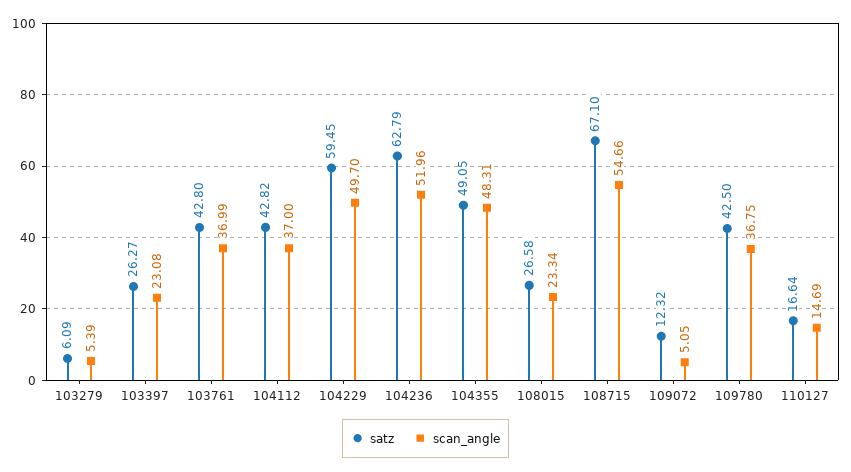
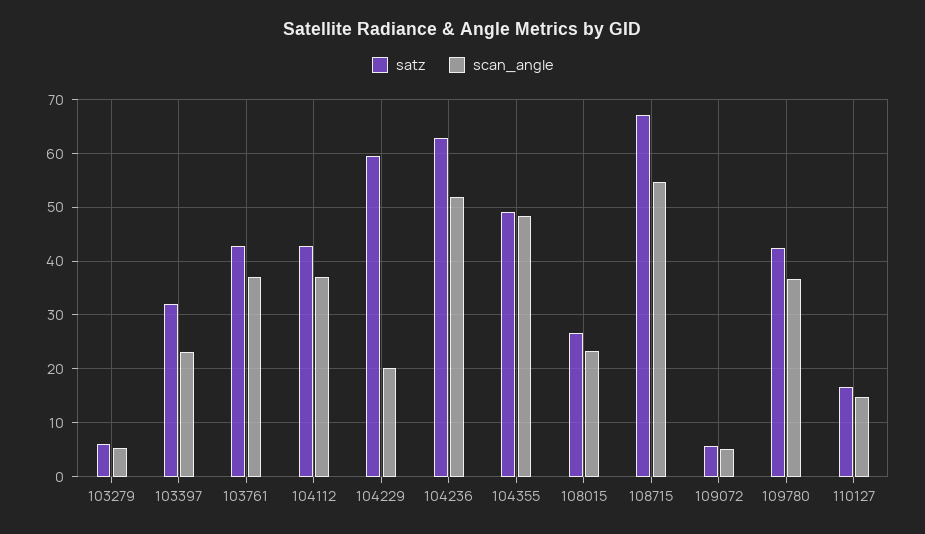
satz, 103397: 26.27 -> 32
scan_angle, 104229: 49.7 -> 20
satz, 109072: 12.32 -> 6

